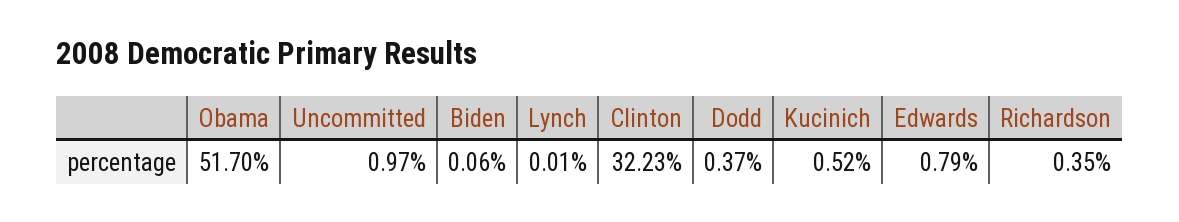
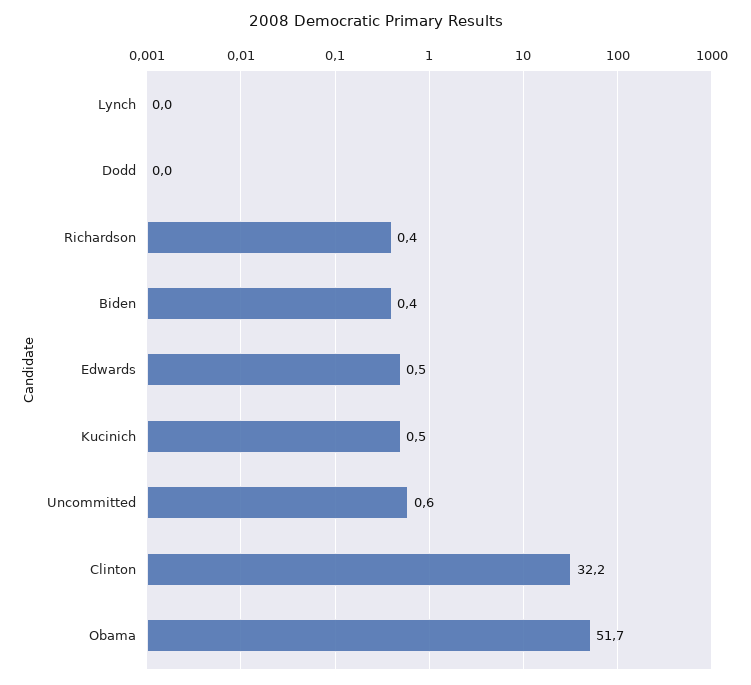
Uncommitted: 0.97 -> 0.6
Biden: 0.06 -> 0.4
Dodd: 0.37 -> 0
Edwards: 0.79 -> 0.5

